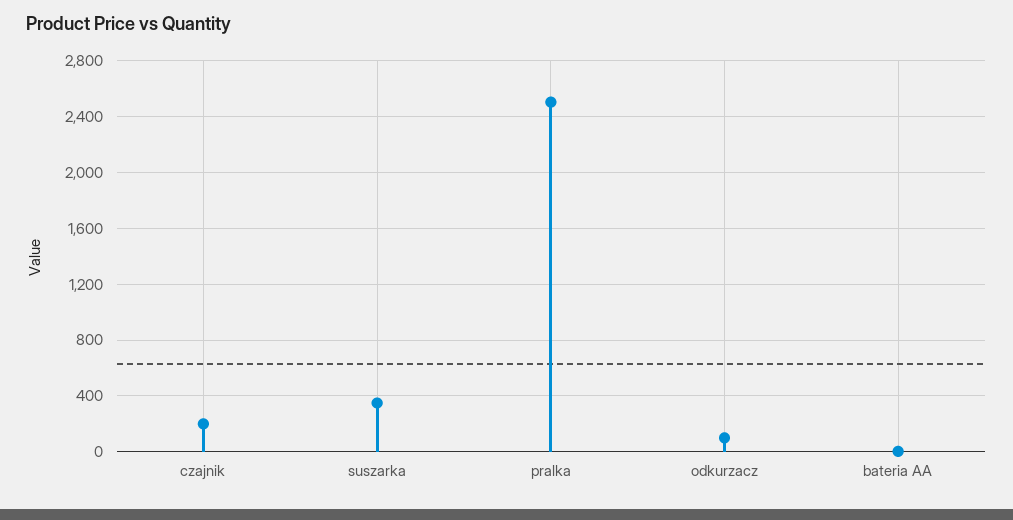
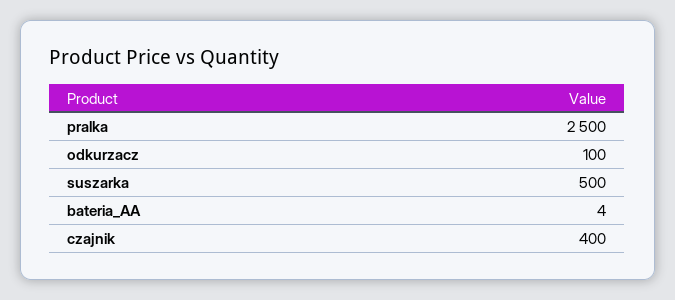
czajnik: 200 -> 400
suszarka: 350 -> 500

